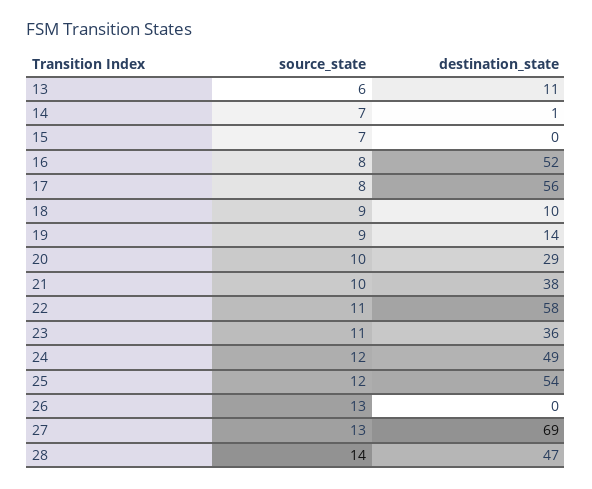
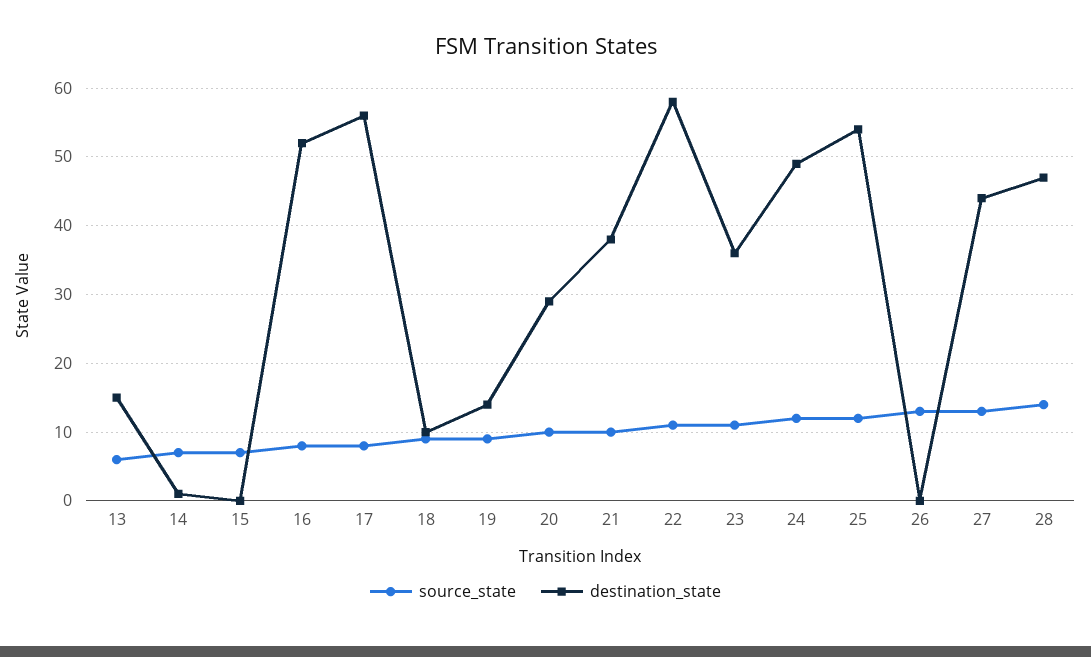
destination_state, 13: 11 -> 15
destination_state, 27: 69 -> 44

